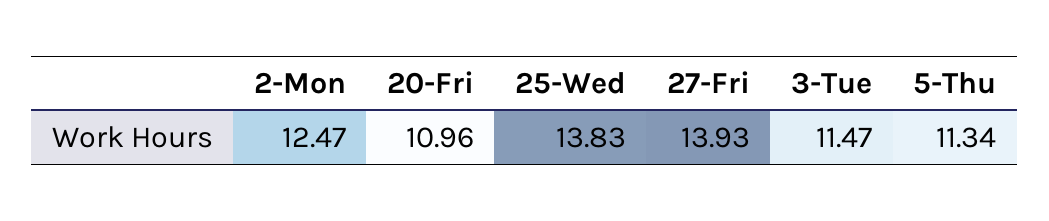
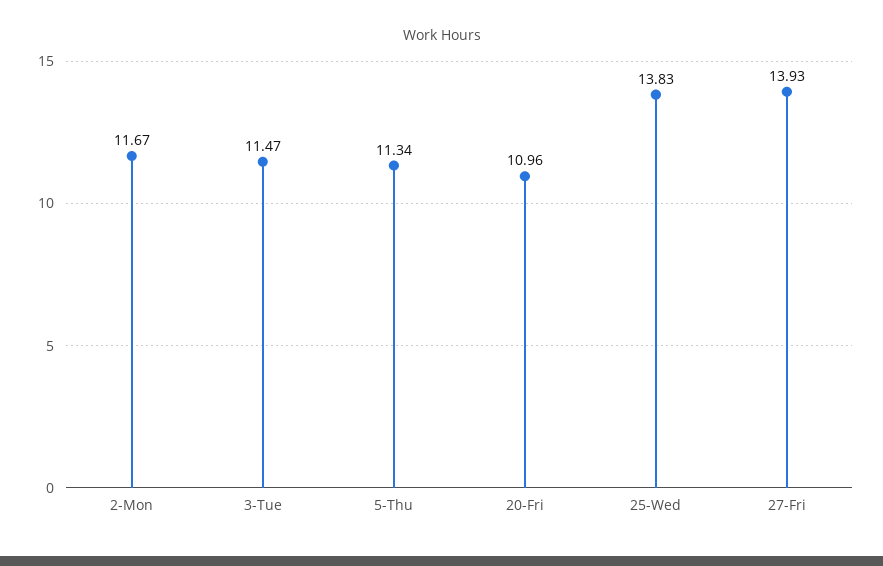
2-Mon: 12.47 -> 11.67

